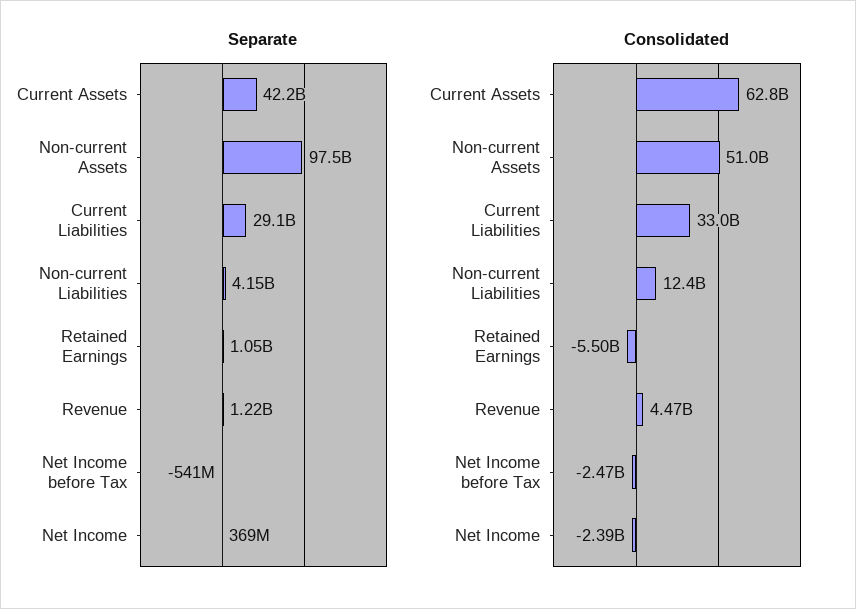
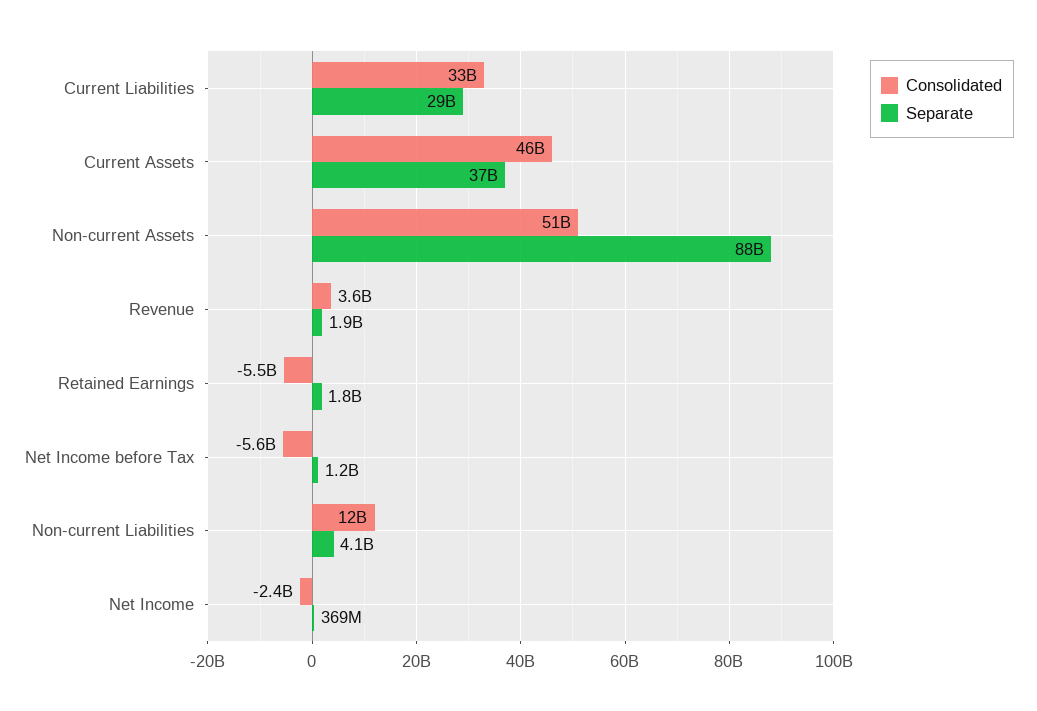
Separate, Current Assets: 42200000000 -> 37000000000
Separate, Non-current Assets: 97500000000 -> 88000000000
Separate, Retained Earnings: 1050000000 -> 1800000000
Separate, Revenue: 1220000000 -> 1900000000
Separate, Net Income before Tax: -541000000 -> 1200000000
Consolidated, Current Assets: 62800000000 -> 46000000000
Consolidated, Revenue: 4470000000 -> 3600000000
Consolidated, Net Income before Tax: -2470000000 -> -5600000000

